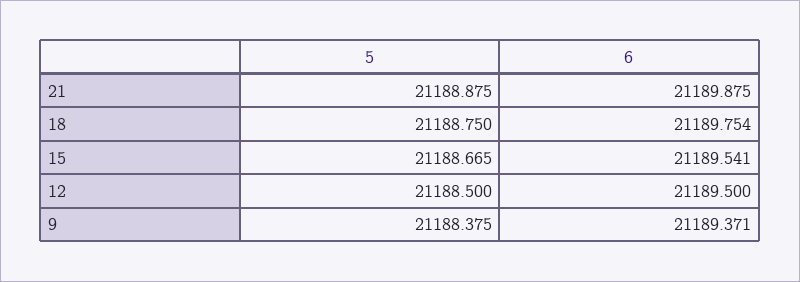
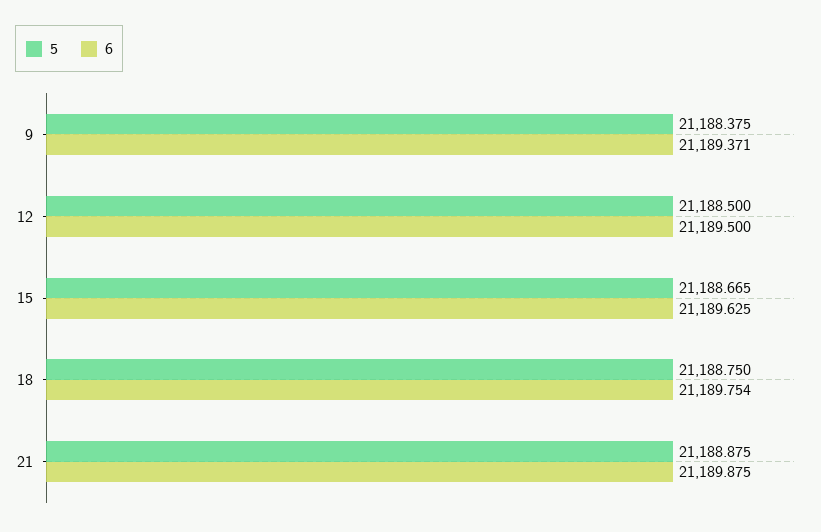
6, 15: 21189.541 -> 21189.625

